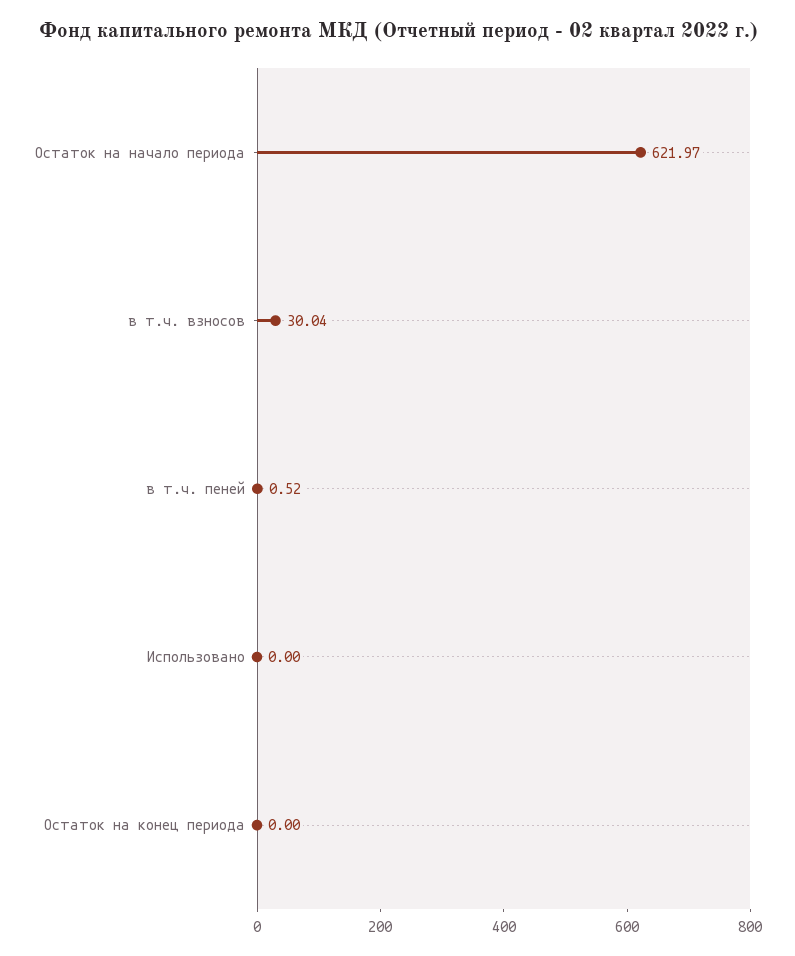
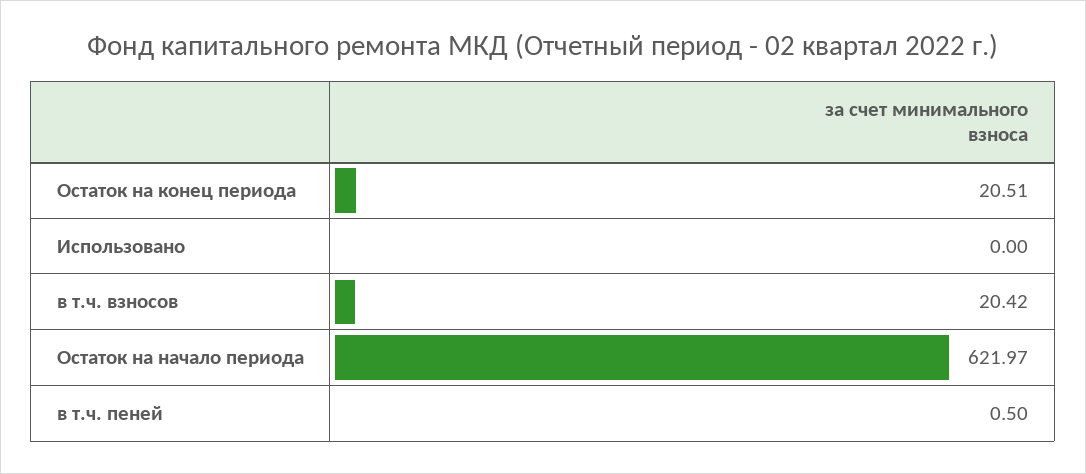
в т.ч. взносов: 30.04 -> 20.42
в т.ч. пеней: 0.52 -> 0.5
Остаток на конец периода: 0 -> 20.51

